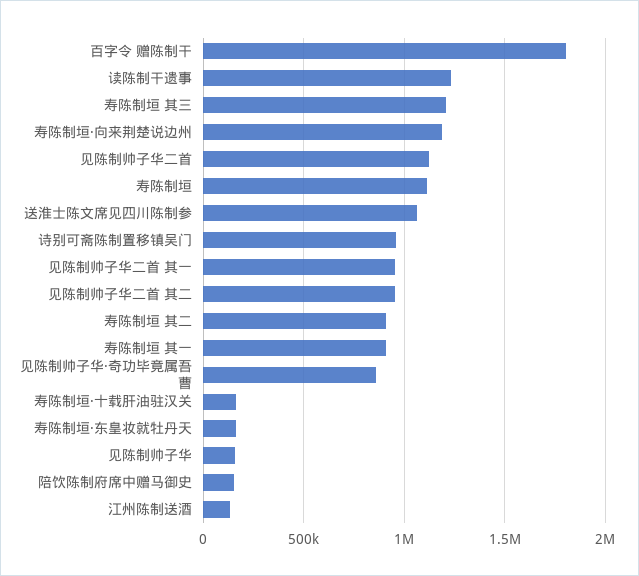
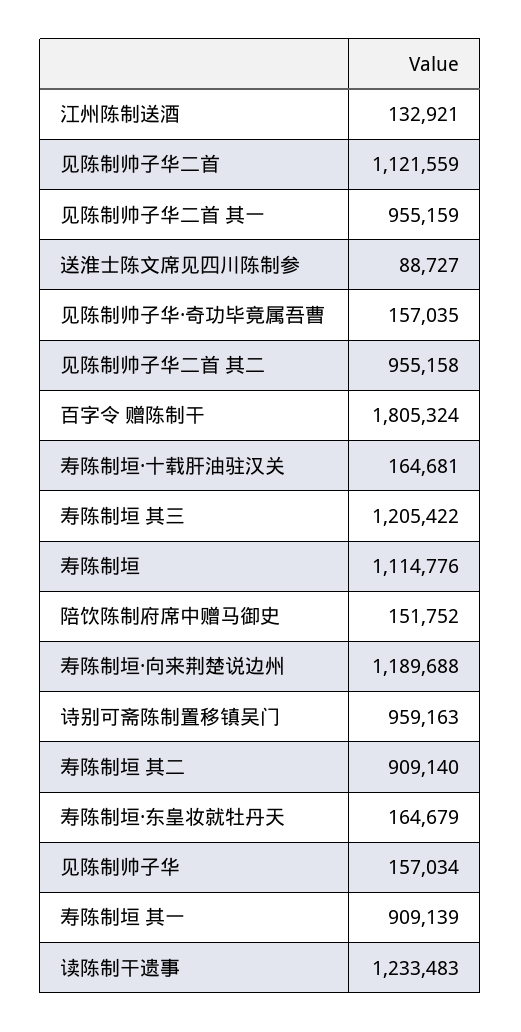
送淮士陈文席见四川陈制参: 1050000 -> 88727
见陈制帅子华·奇功毕竟属吾曹: 850000 -> 157035

